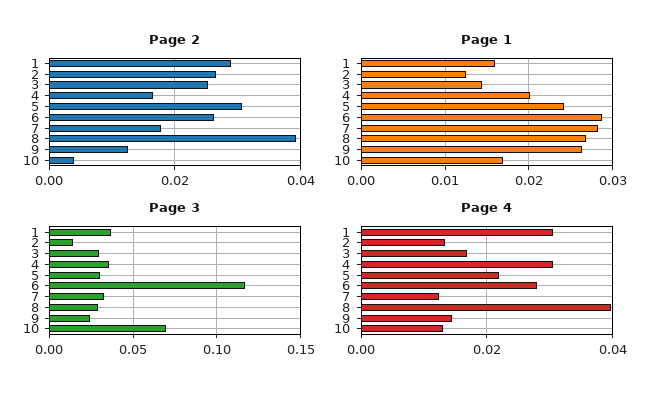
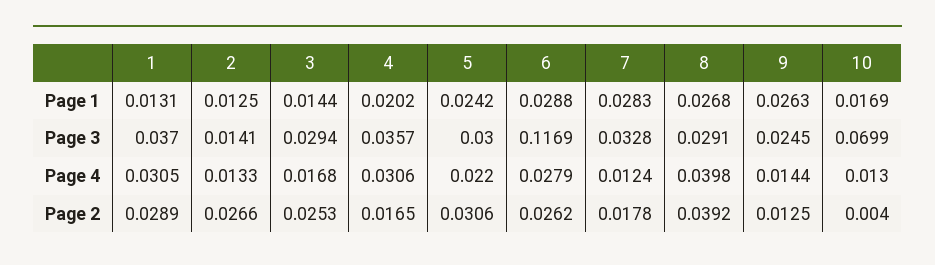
Page 1, 1: 0.016 -> 0.0131

